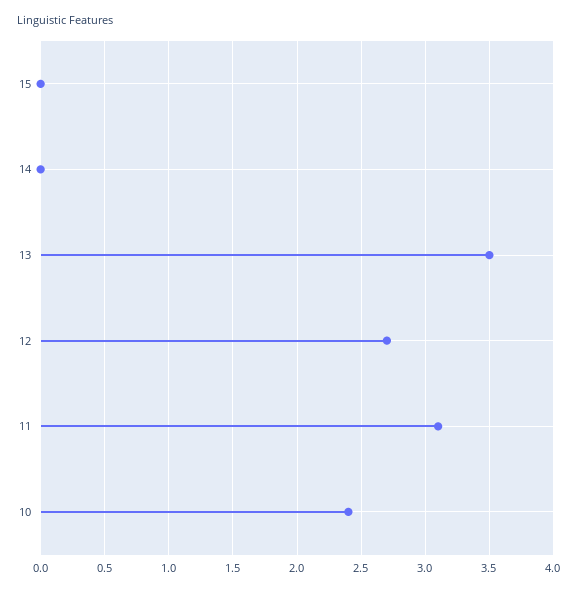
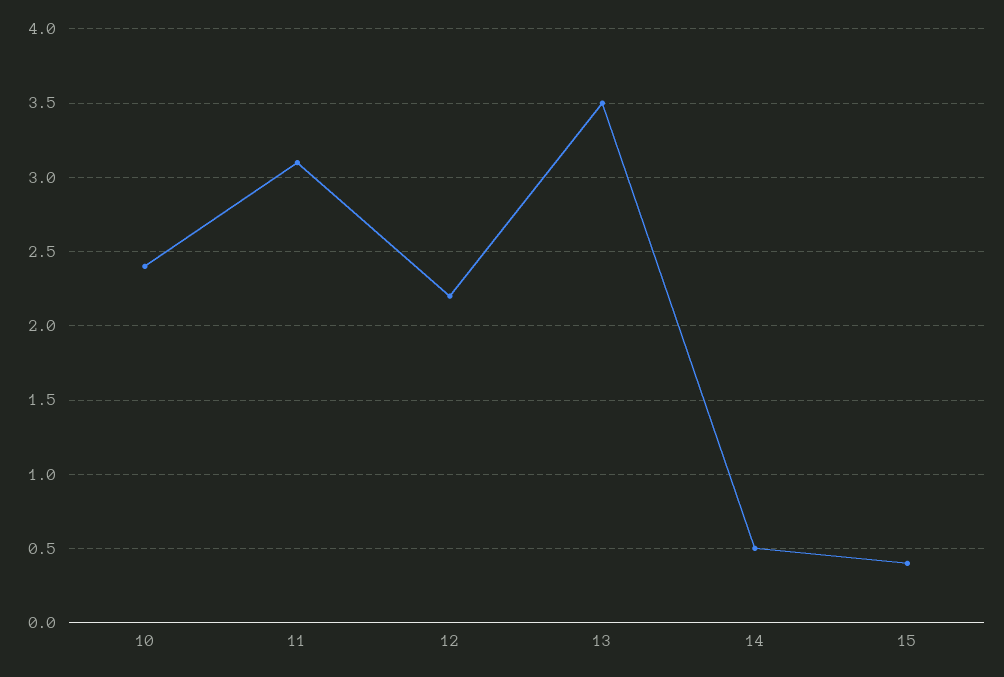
15: 0 -> 0.4
14: 0 -> 0.5
12: 2.7 -> 2.2

